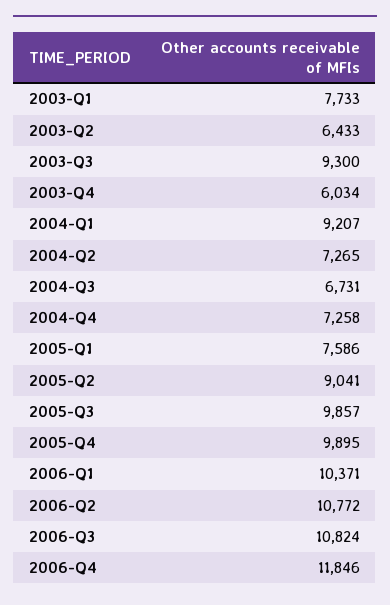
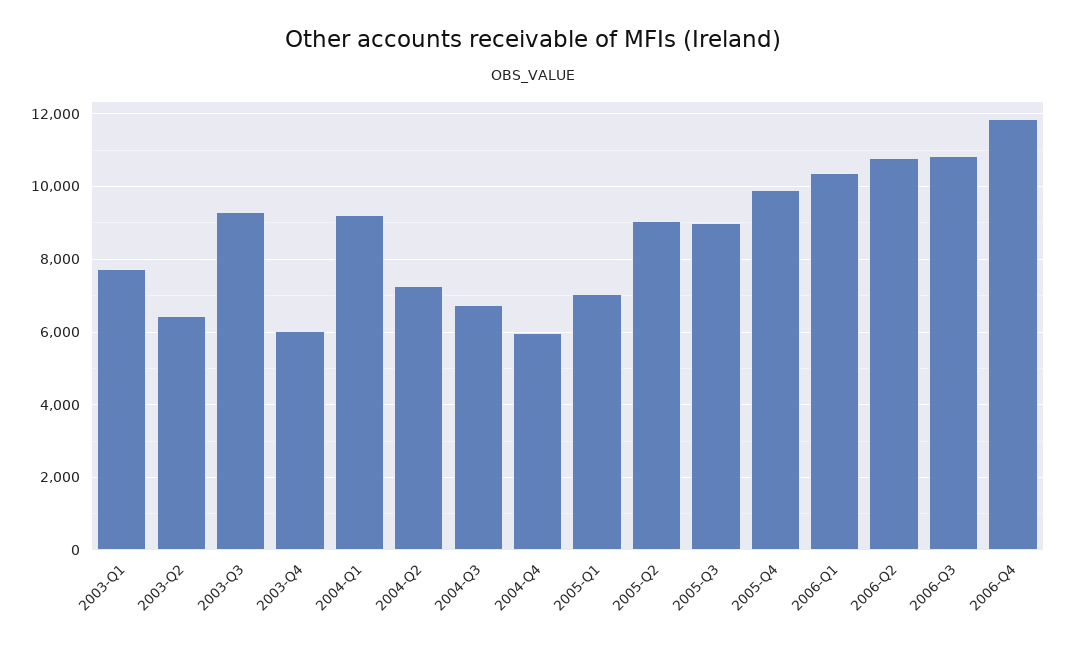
2004-Q4: 7258 -> 6000
2005-Q1: 7586 -> 7000
2005-Q3: 9857 -> 9000

